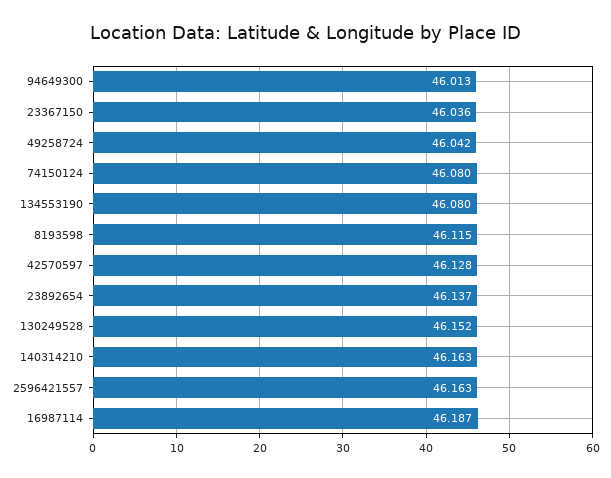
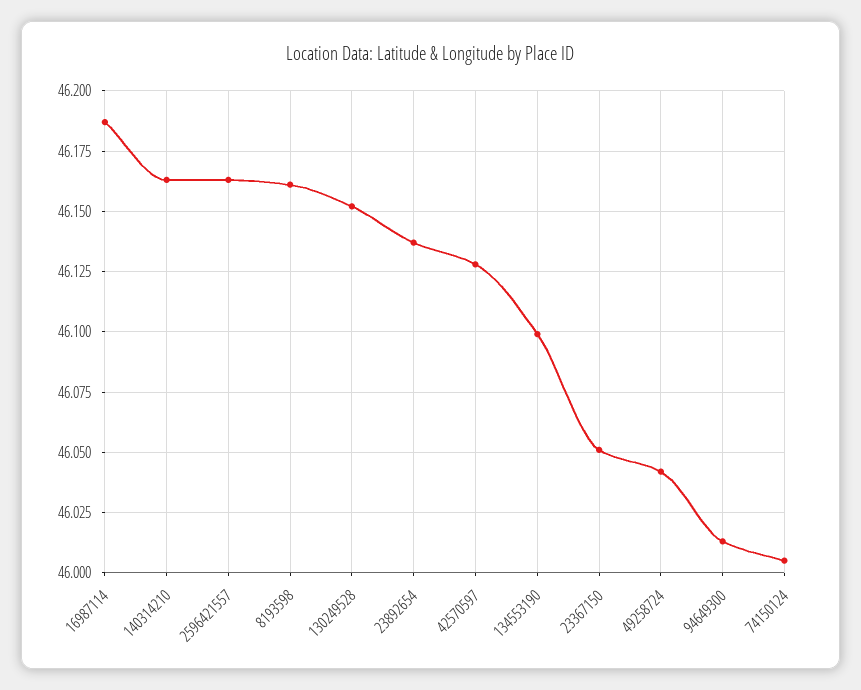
23367150: 46.036 -> 46.05
74150124: 46.08 -> 46.005
134553190: 46.08 -> 46.1
8193598: 46.115 -> 46.16

